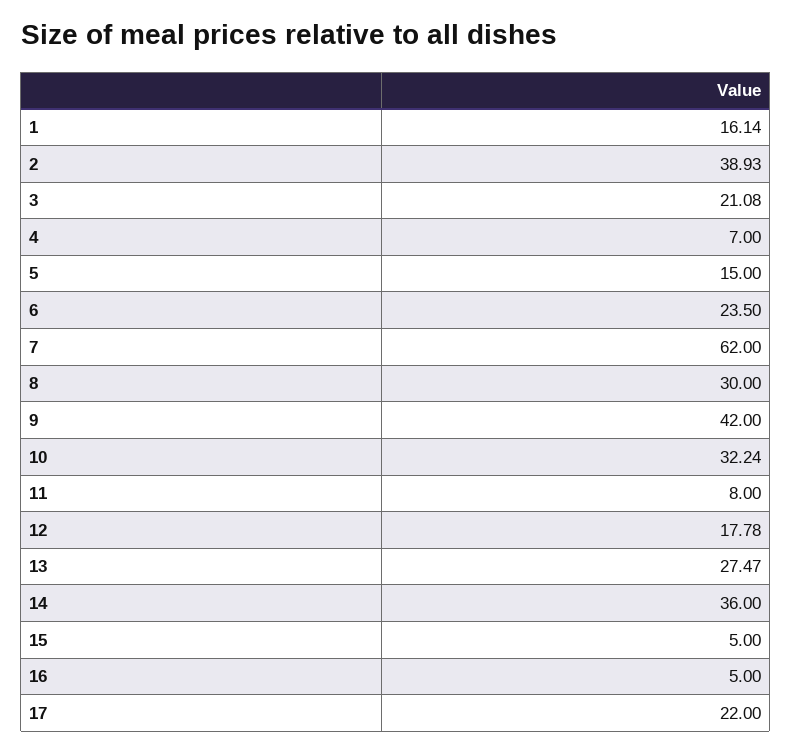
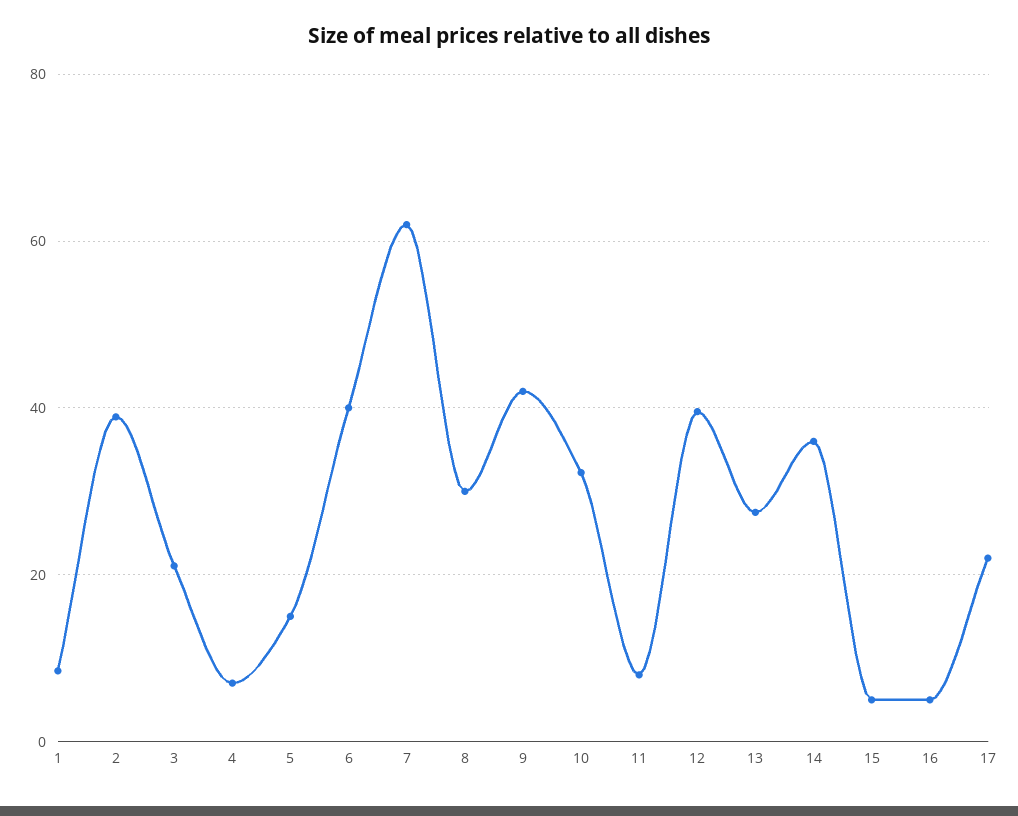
1: 16.14 -> 8
6: 23.5 -> 40
12: 17.78 -> 40

